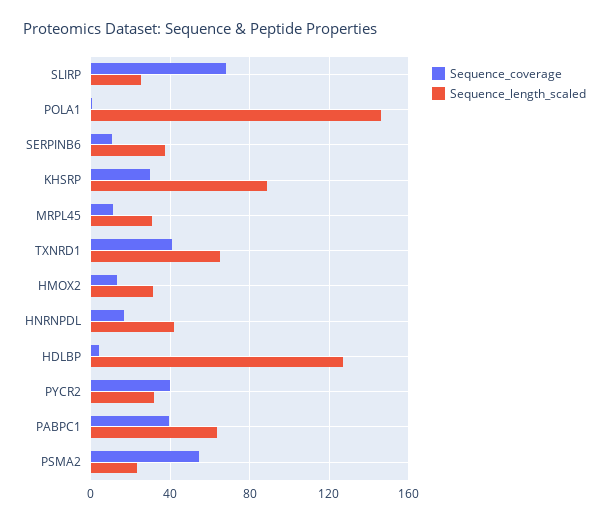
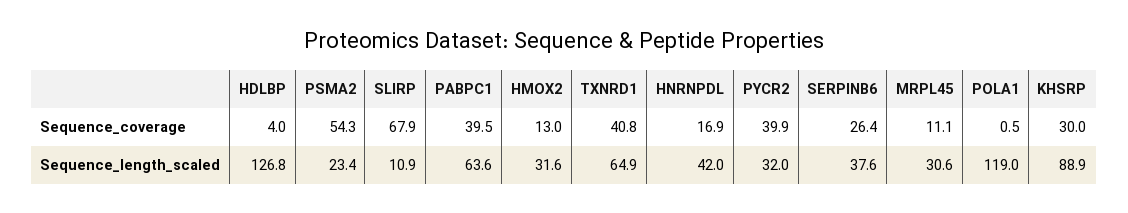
Sequence_length_scaled, SLIRP: 25 -> 10.9
Sequence_length_scaled, POLA1: 145 -> 119
Sequence_coverage, SERPINB6: 10 -> 26.4

